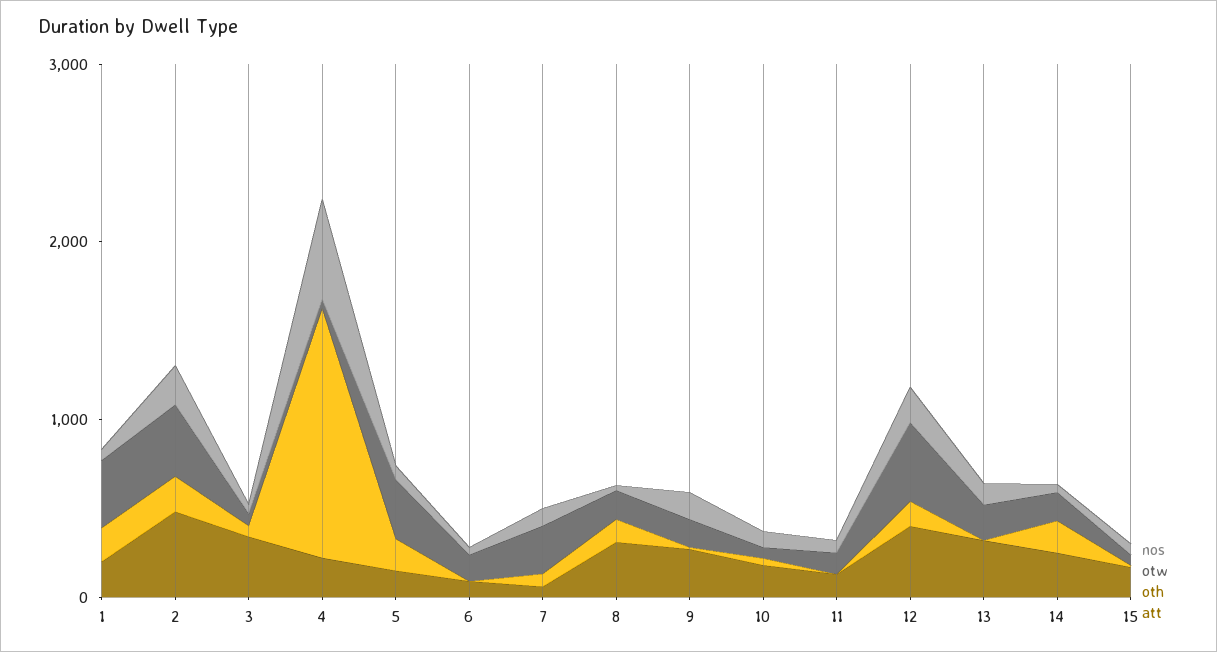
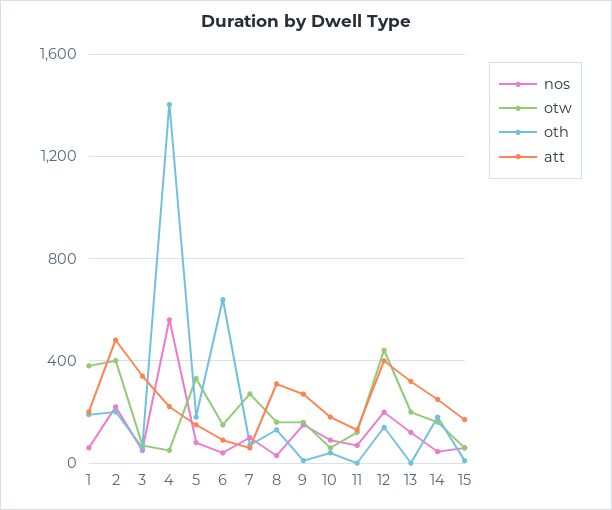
oth, 6: 0 -> 650

